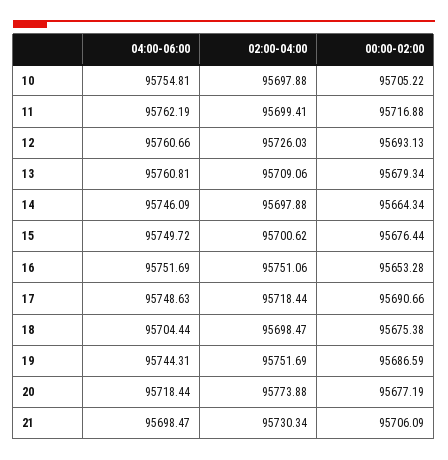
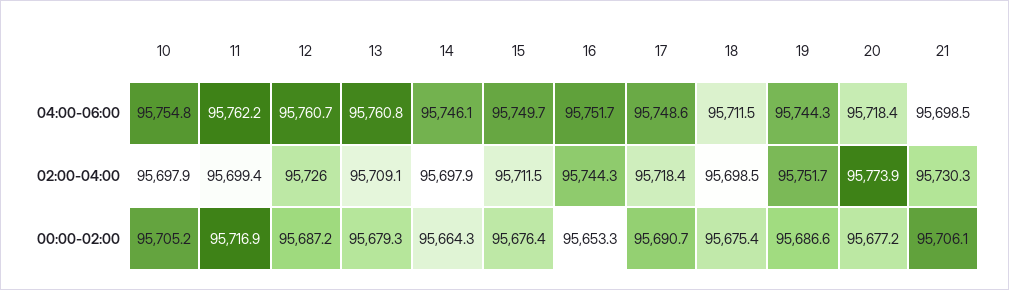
00:00-02:00, 12: 95693.13 -> 95687.2
02:00-04:00, 15: 95700.62 -> 95711.5
02:00-04:00, 16: 95751.06 -> 95744.3
04:00-06:00, 18: 95704.44 -> 95711.5

